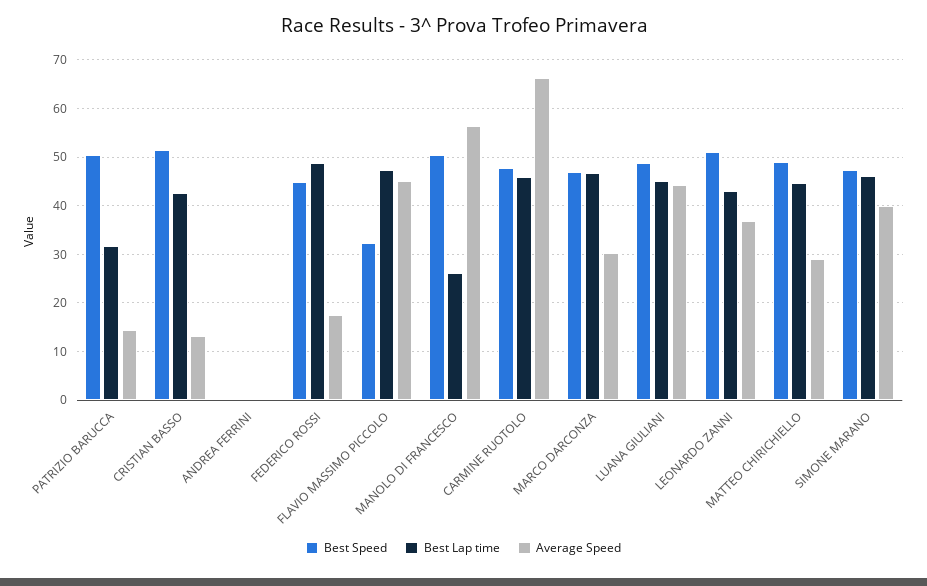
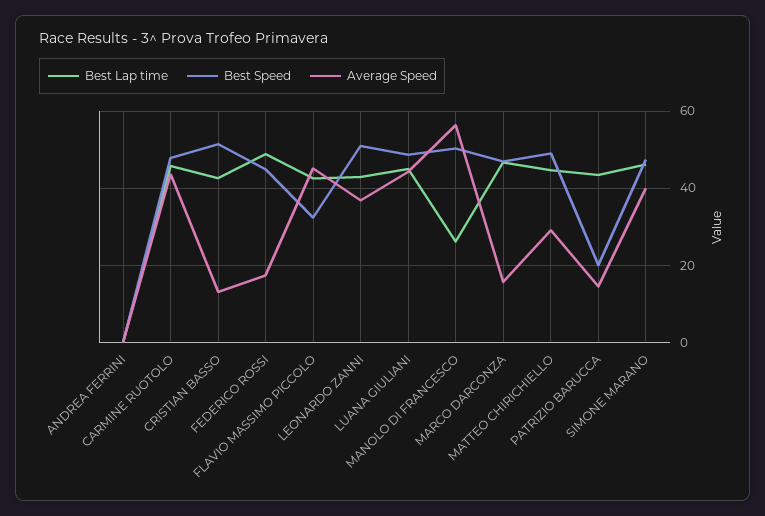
Best Speed, PATRIZIO BARUCCA: 50 -> 20
Best Lap time, PATRIZIO BARUCCA: 32 -> 44
Best Lap time, FLAVIO MASSIMO PICCOLO: 48 -> 42
Average Speed, CARMINE RUOTOLO: 66 -> 44
Average Speed, MARCO DARCONZA: 30 -> 16

